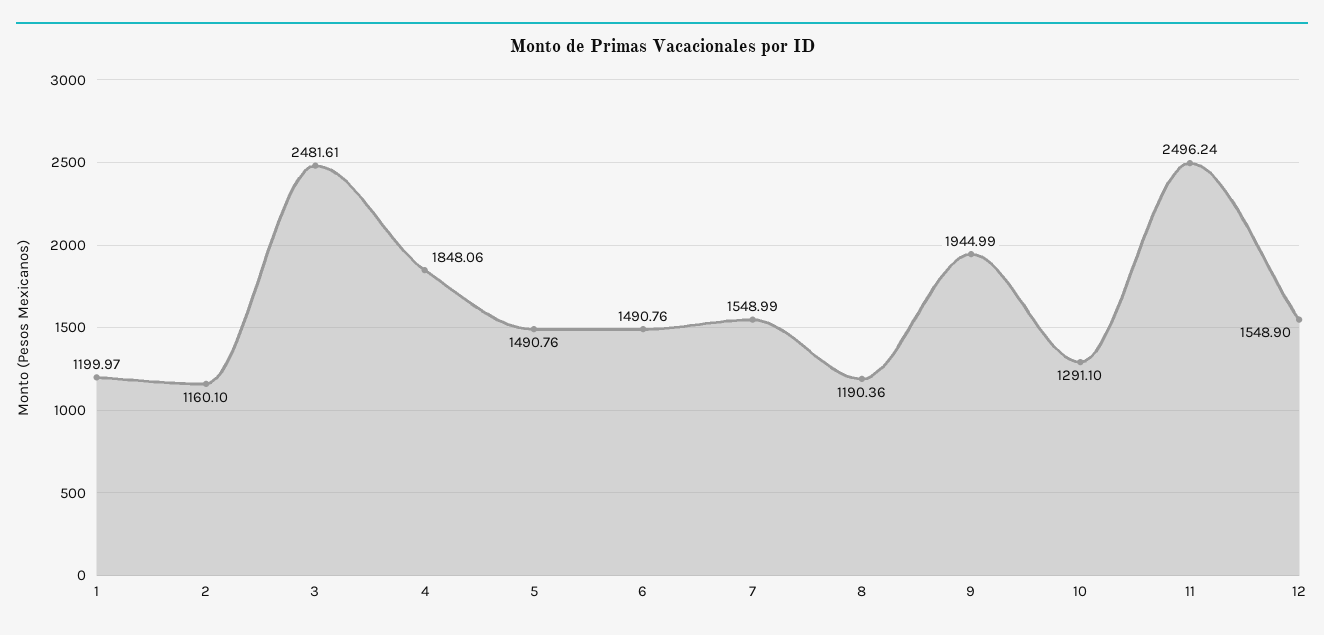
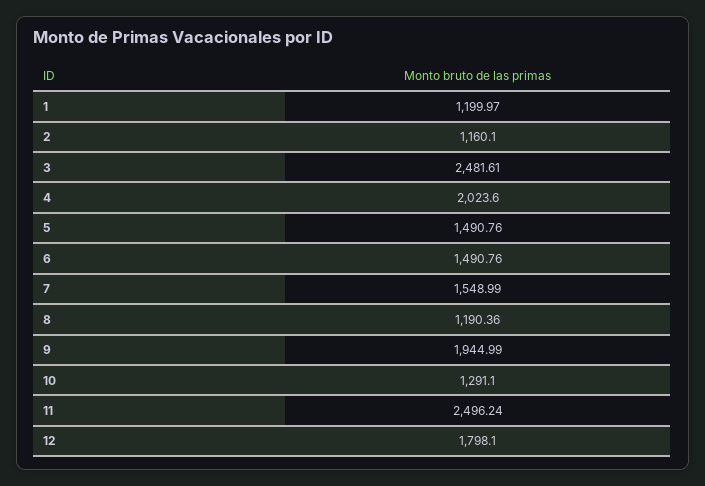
4: 1848.06 -> 2023.6
12: 1548.9 -> 1798.1

